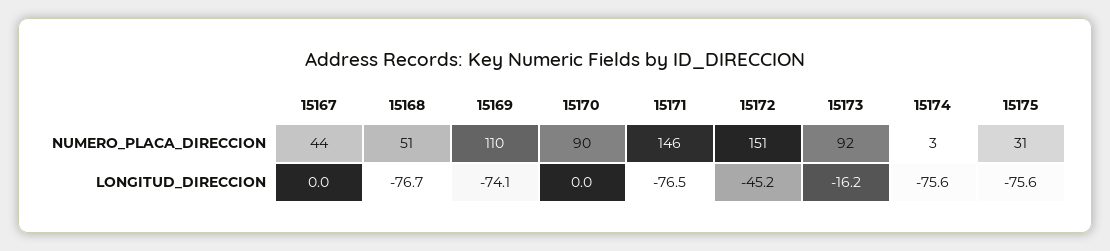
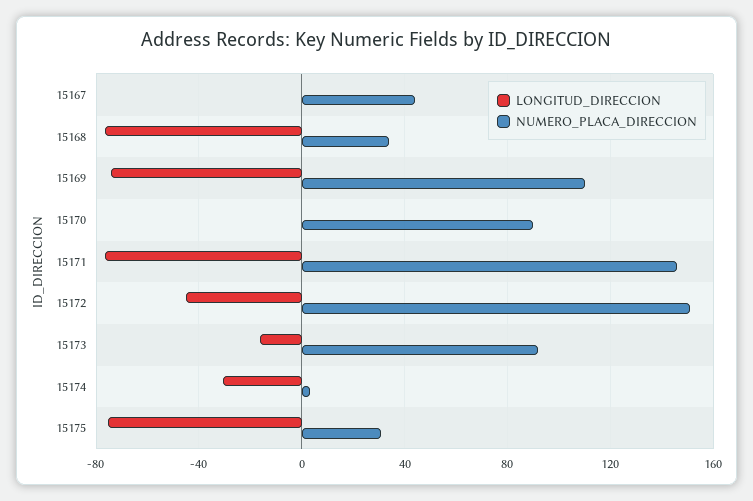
NUMERO_PLACA_DIRECCION, 15168: 51 -> 35
LONGITUD_DIRECCION, 15174: -75.6 -> -30

